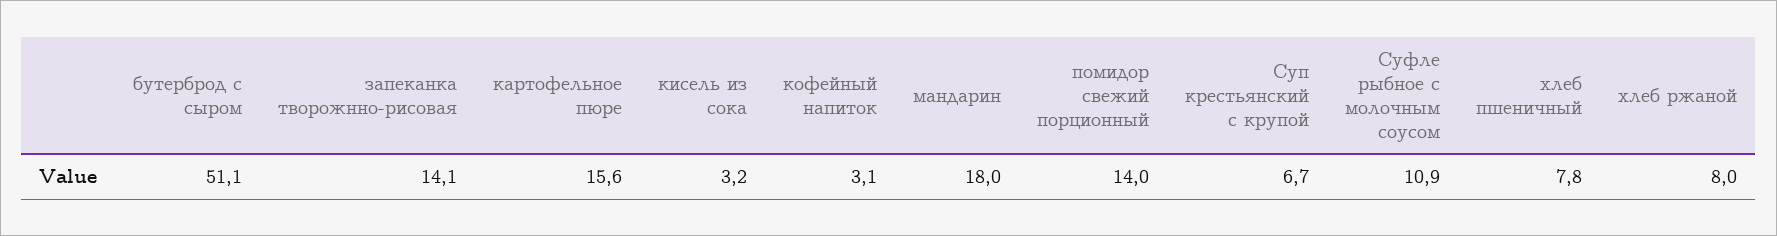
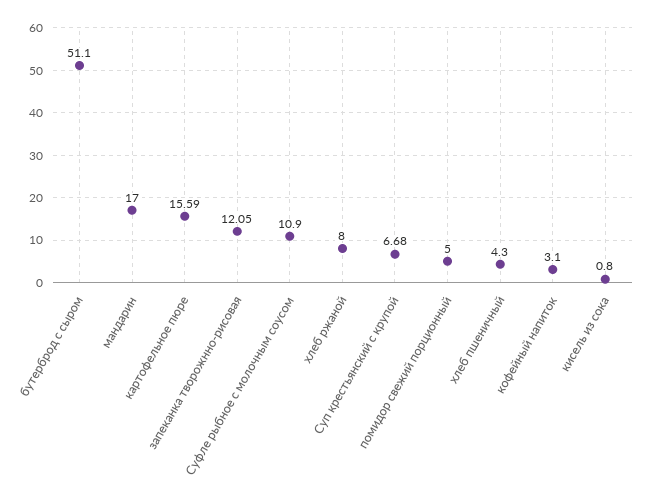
запеканка творожнно-рисовая: 14.1 -> 12.05
кисель из сока: 3.2 -> 0.8
мандарин: 18 -> 17
помидор свежий порционный: 14 -> 5
хлеб пшеничный: 7.8 -> 4.3

